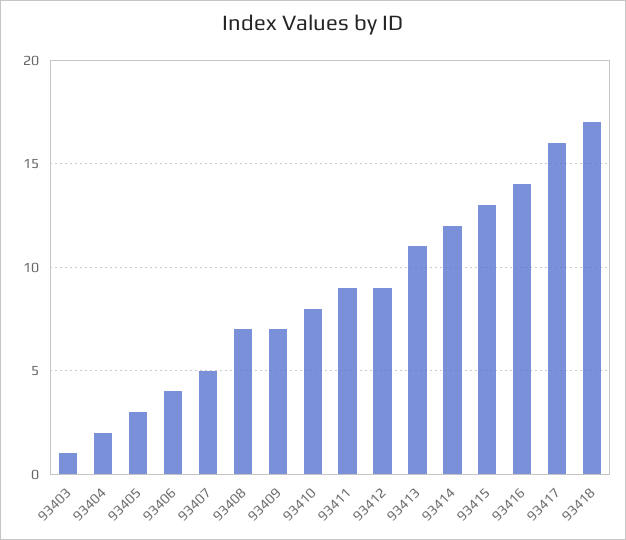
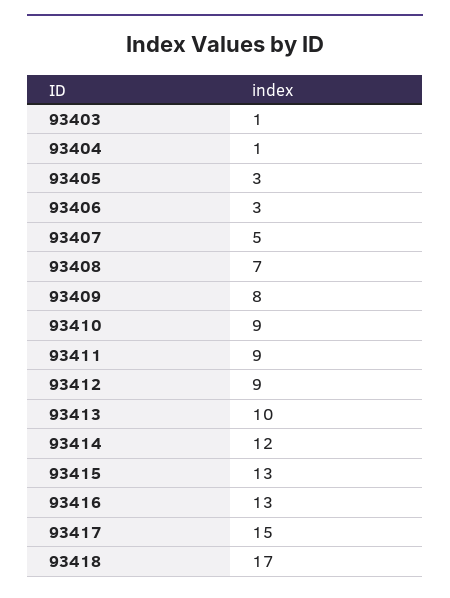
93404: 2 -> 1
93406: 4 -> 3
93409: 7 -> 8
93410: 8 -> 9
93413: 11 -> 10
93416: 14 -> 13
93417: 16 -> 15

